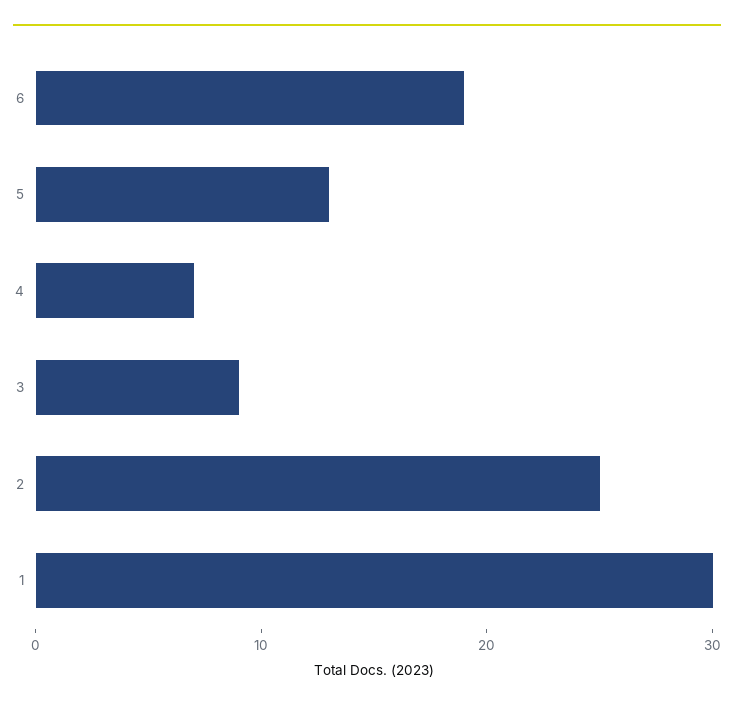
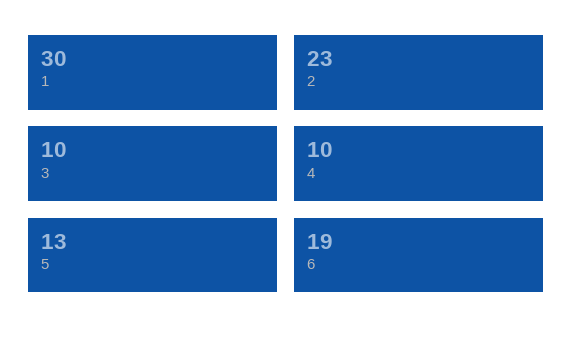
4: 7 -> 10
3: 9 -> 10
2: 25 -> 23

